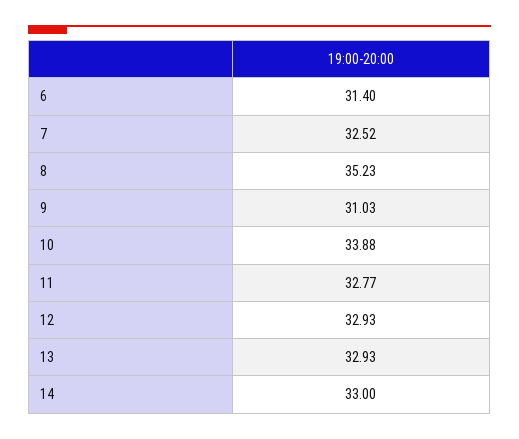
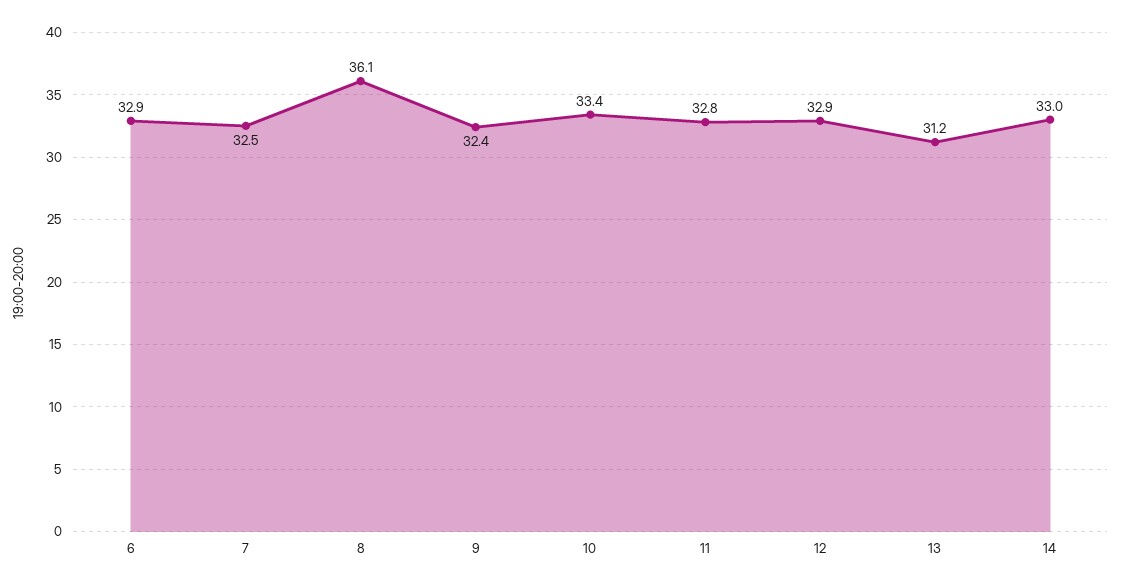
6: 31.4 -> 32.9
8: 35.23 -> 36.1
9: 31.03 -> 32.4
10: 33.88 -> 33.4
13: 32.93 -> 31.2

